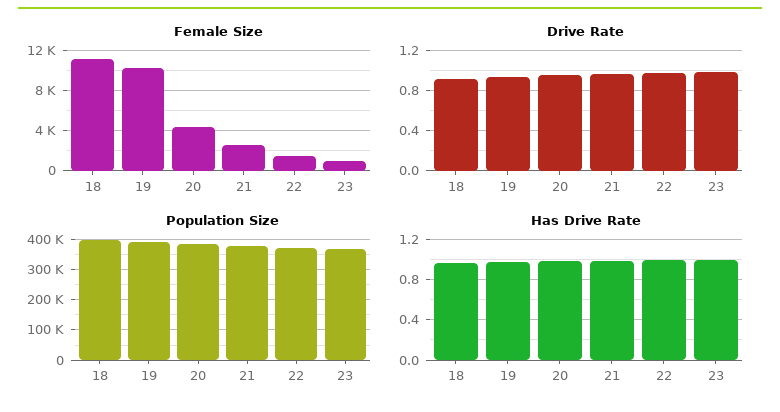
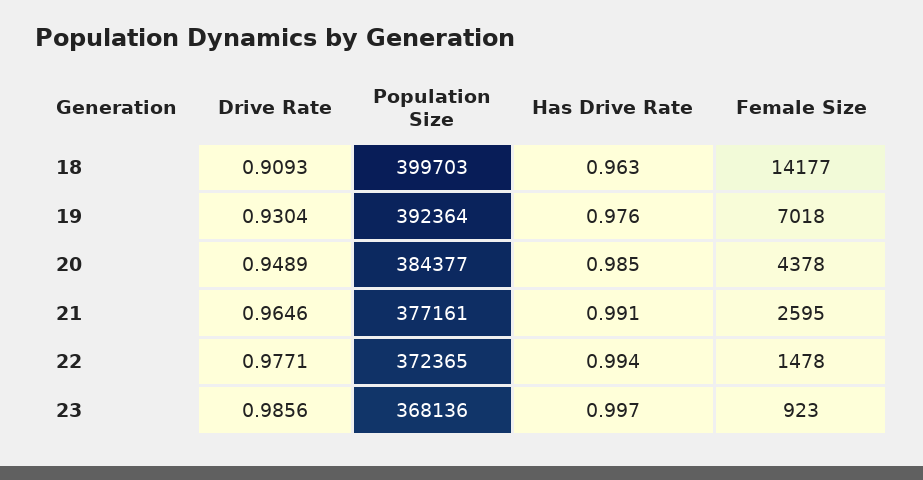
Female Size, 18: 11000 -> 14177
Female Size, 19: 10000 -> 7018

